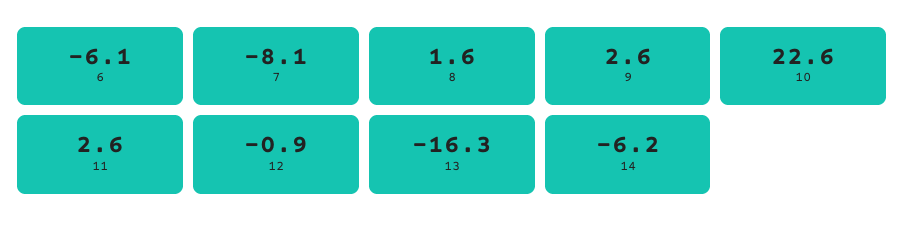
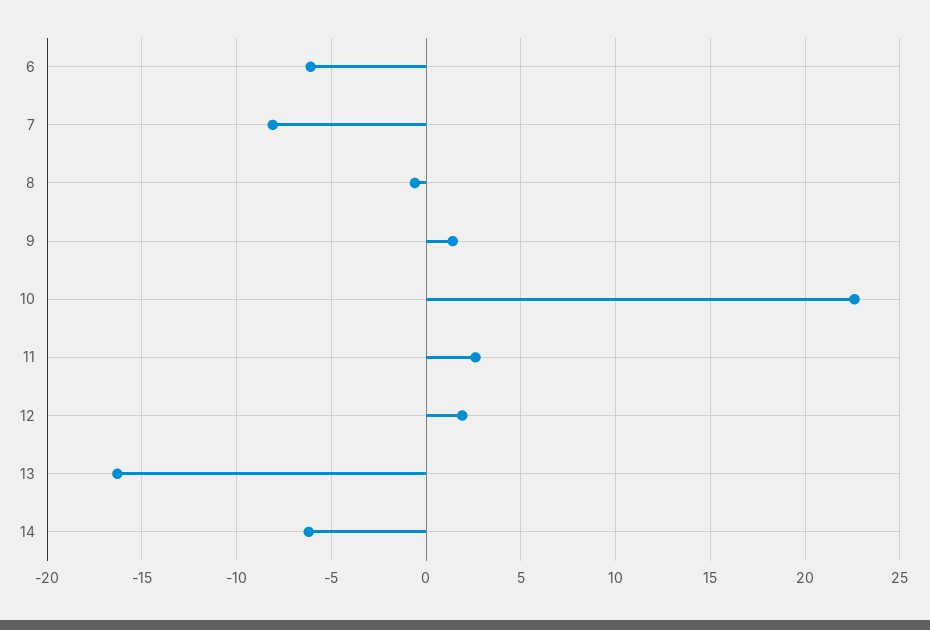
8: 1.6 -> -0.5
9: 2.6 -> 1.5
12: -0.9 -> 2

